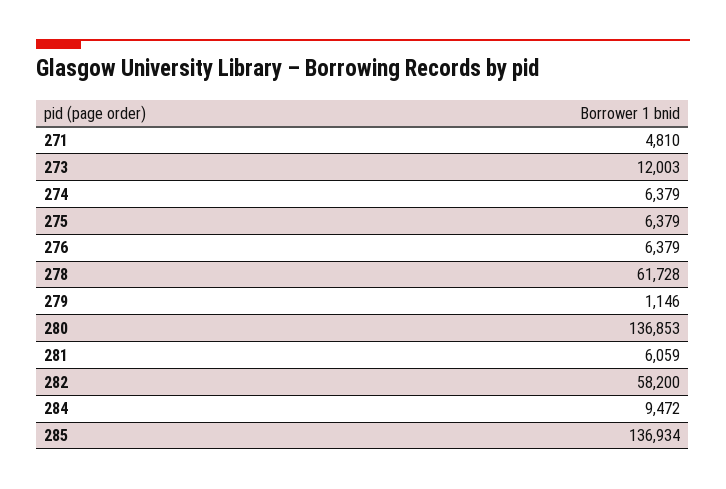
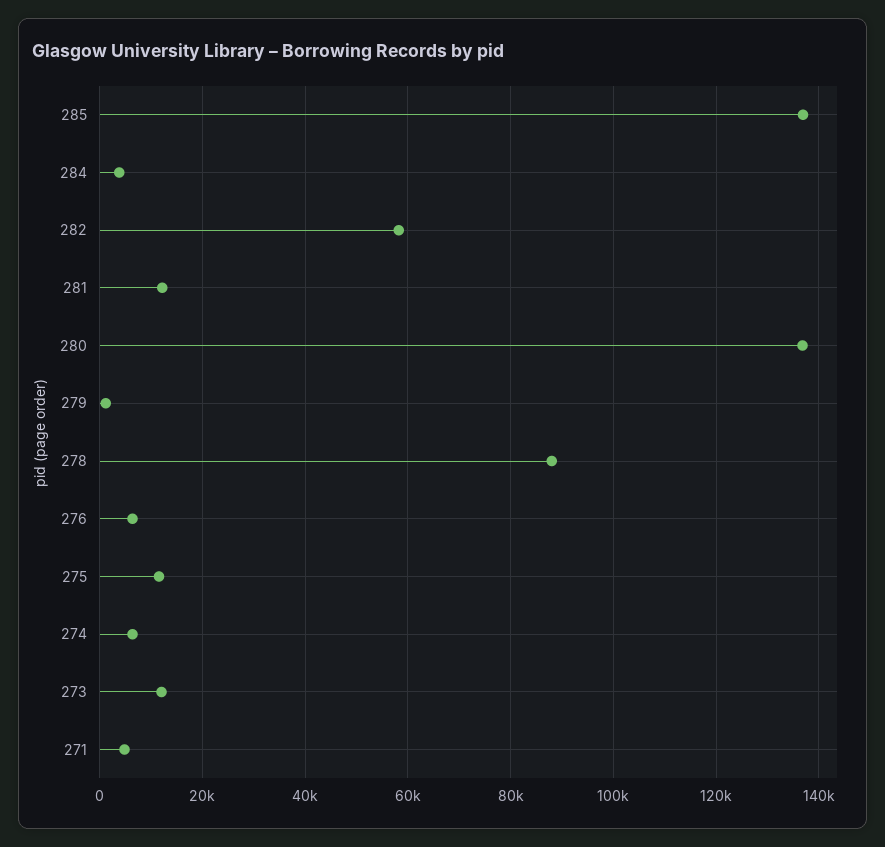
275: 6379 -> 12000
278: 61728 -> 88000
281: 6059 -> 12000
284: 9472 -> 4000

